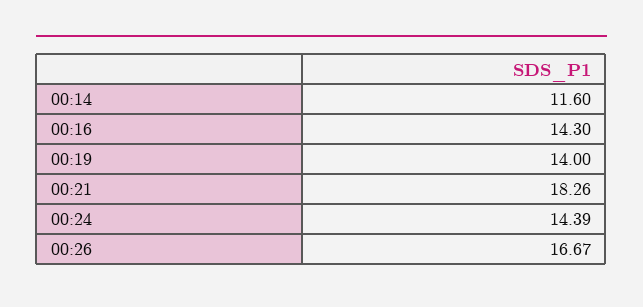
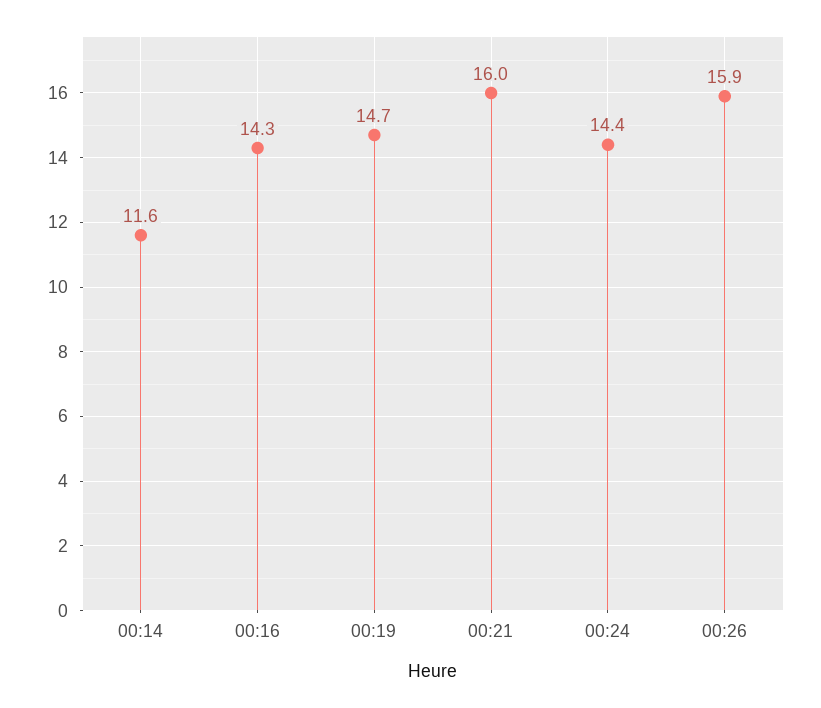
00:19: 14 -> 14.7
00:21: 18.26 -> 16
00:26: 16.67 -> 15.9

